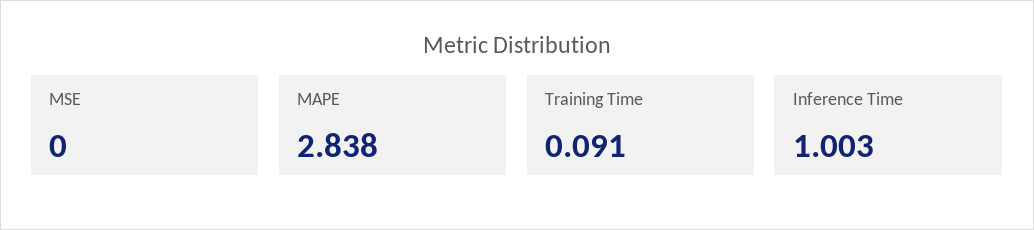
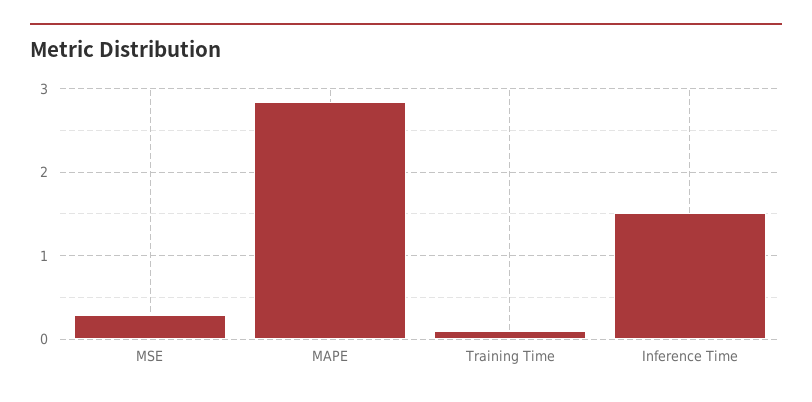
MSE: 0 -> 0.3
Inference Time: 1.003 -> 1.5

